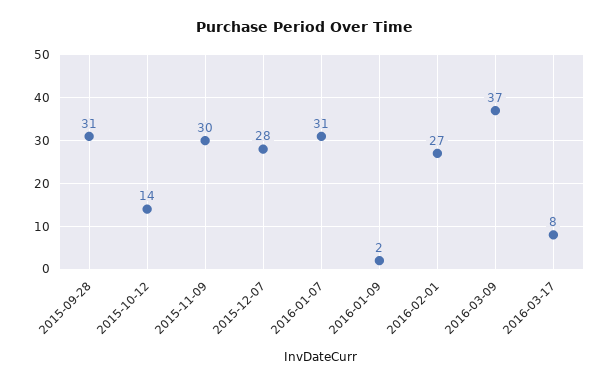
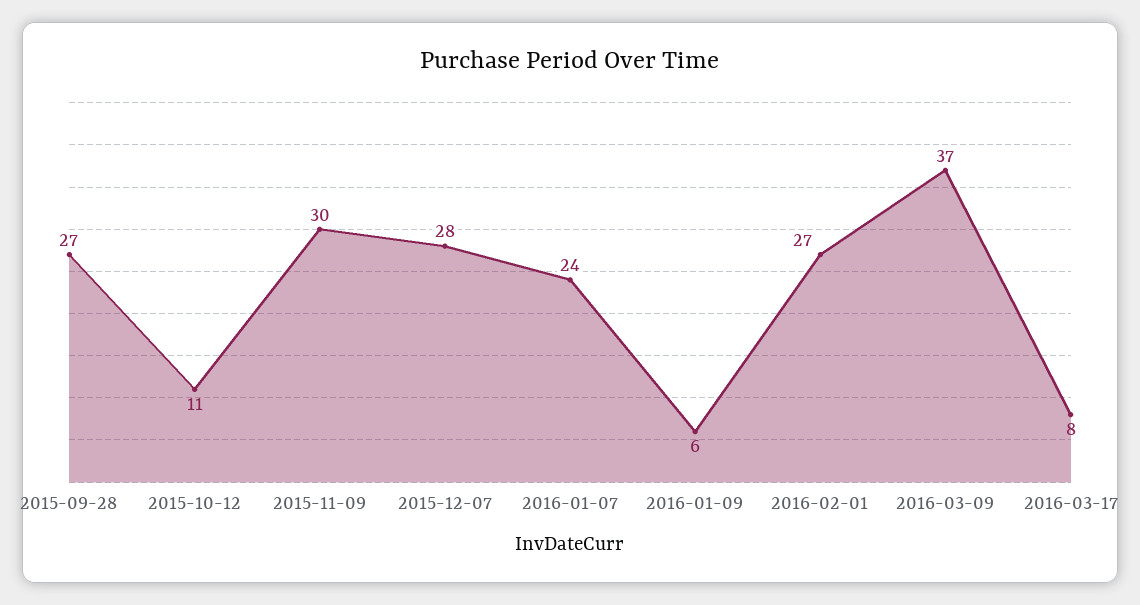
2015-09-28: 31 -> 27
2015-10-12: 14 -> 11
2016-01-07: 31 -> 24
2016-01-09: 2 -> 6

